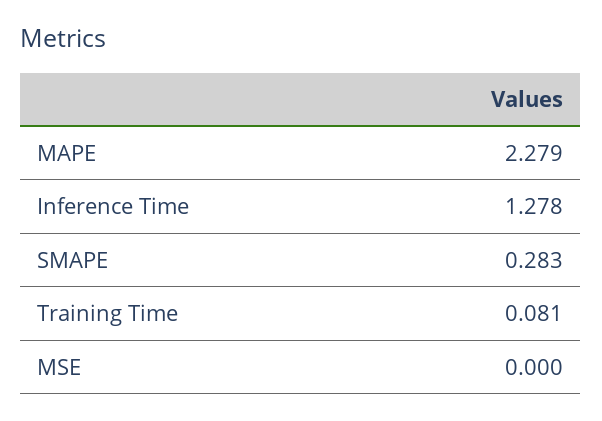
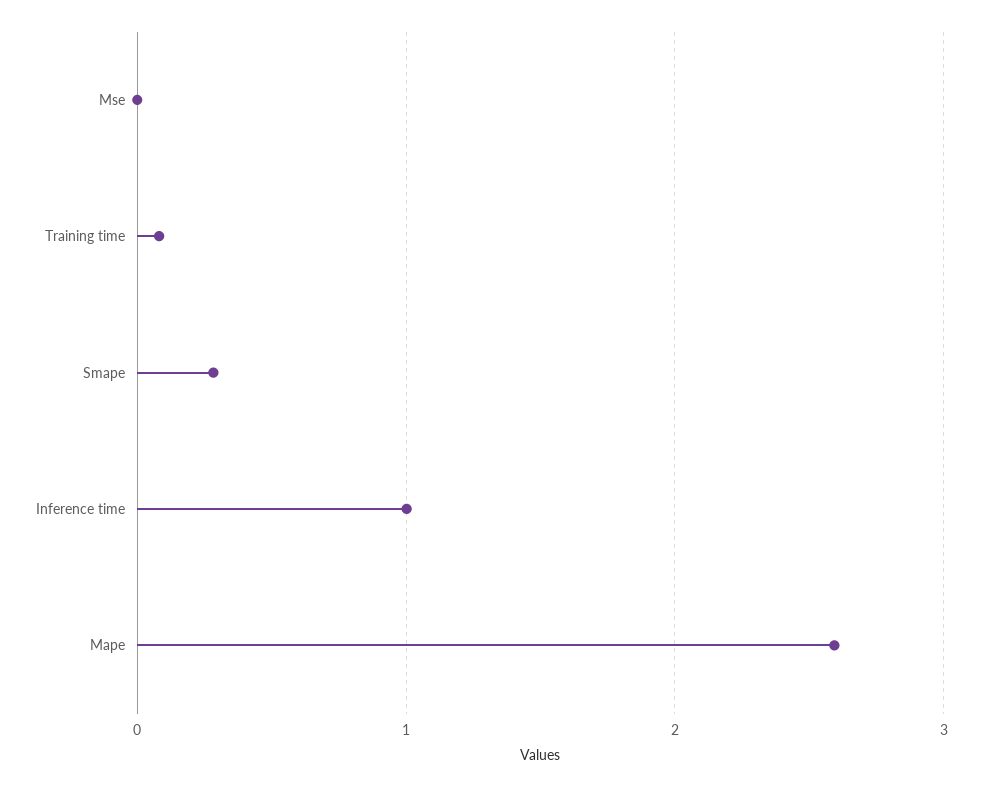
MAPE: 2.279 -> 2.6
Inference Time: 1.278 -> 1

